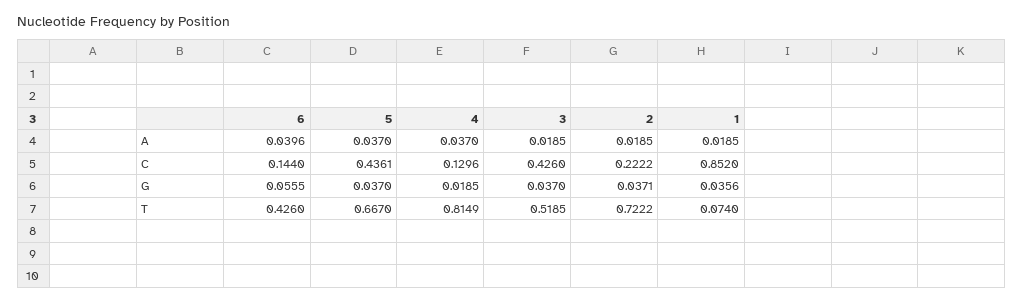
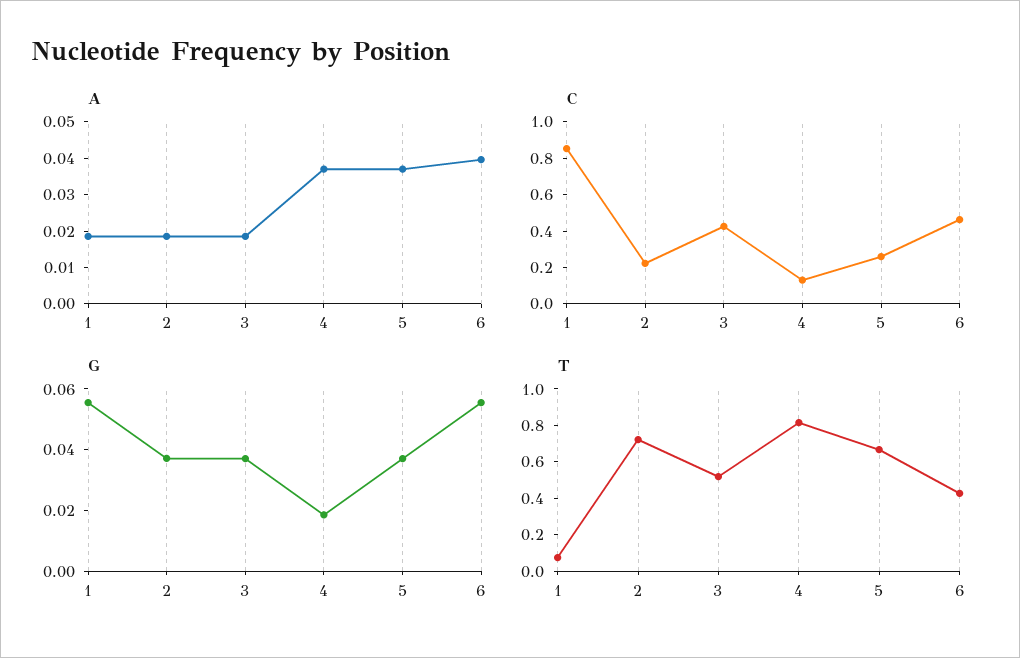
C, 6: 0.144 -> 0.45
C, 5: 0.4361 -> 0.25
G, 1: 0.0356 -> 0.055

